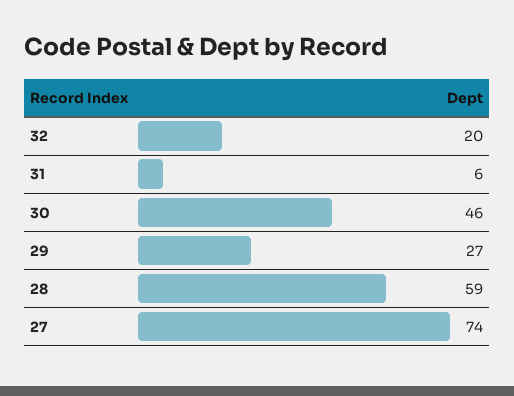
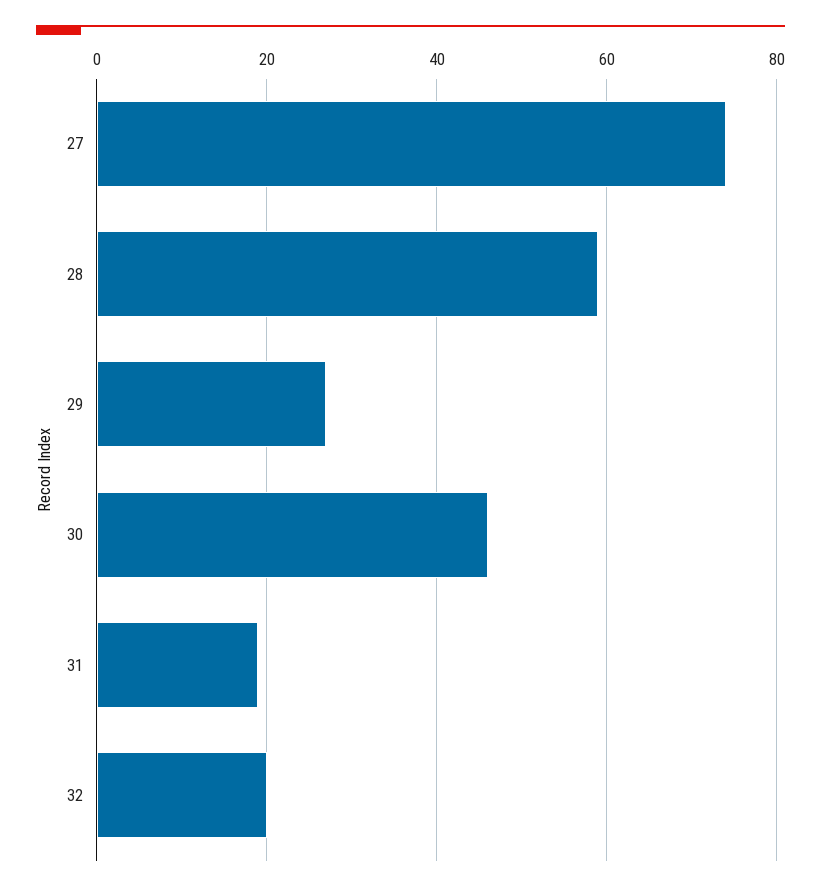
31: 6 -> 20

